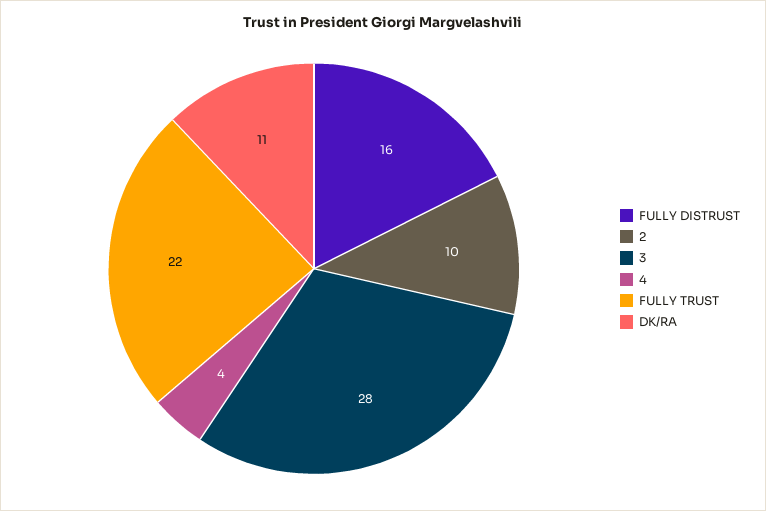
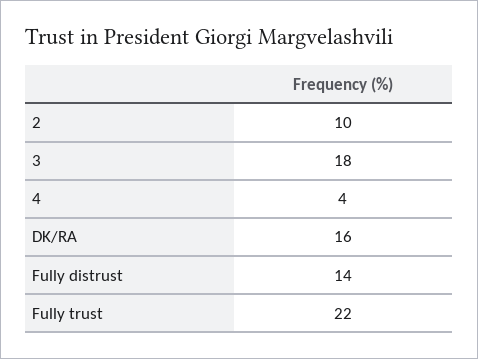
FULLY DISTRUST: 16 -> 14
3: 28 -> 18
DK/RA: 11 -> 16

